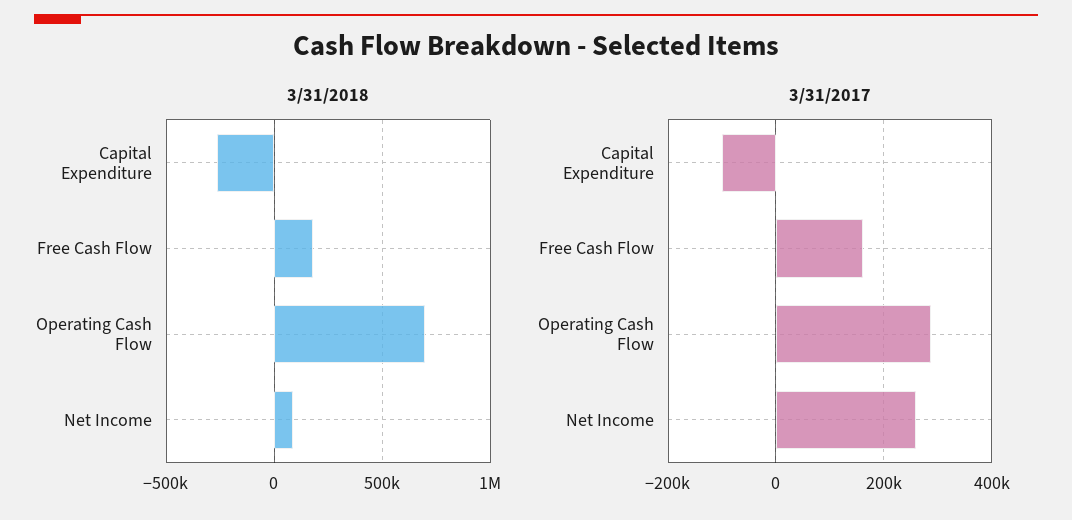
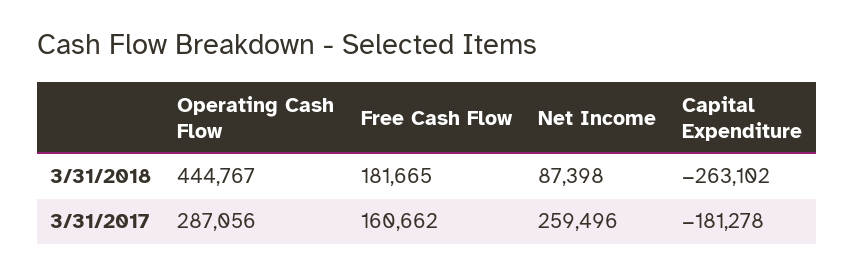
3/31/2018, Operating Cash Flow: 700000 -> 444767
3/31/2017, Capital Expenditure: -100000 -> -181278

